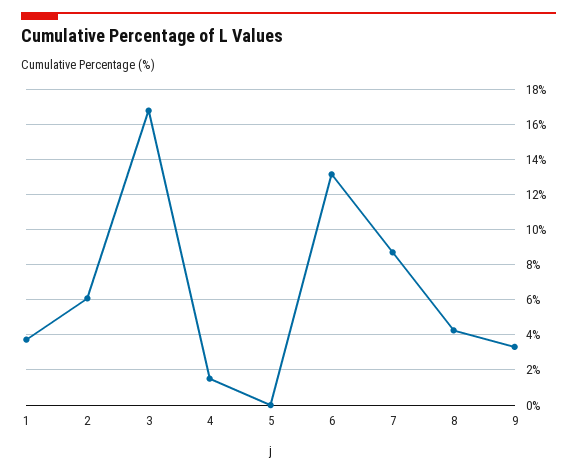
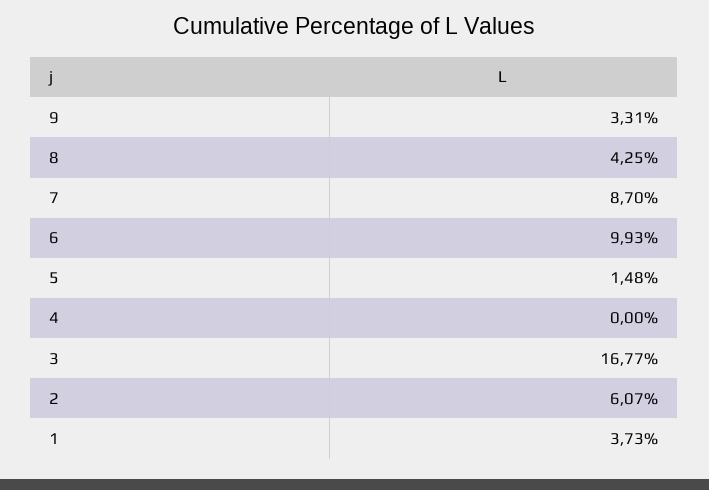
4: 1.5 -> 0
5: 0 -> 1.48
6: 13 -> 9.93

